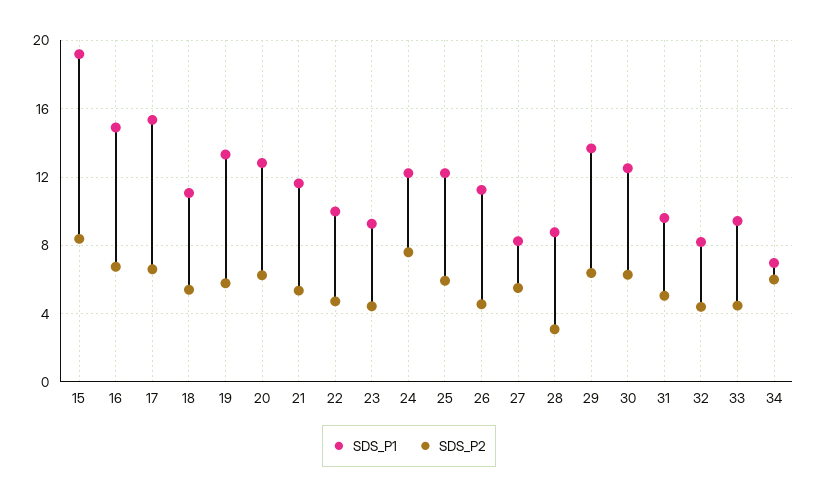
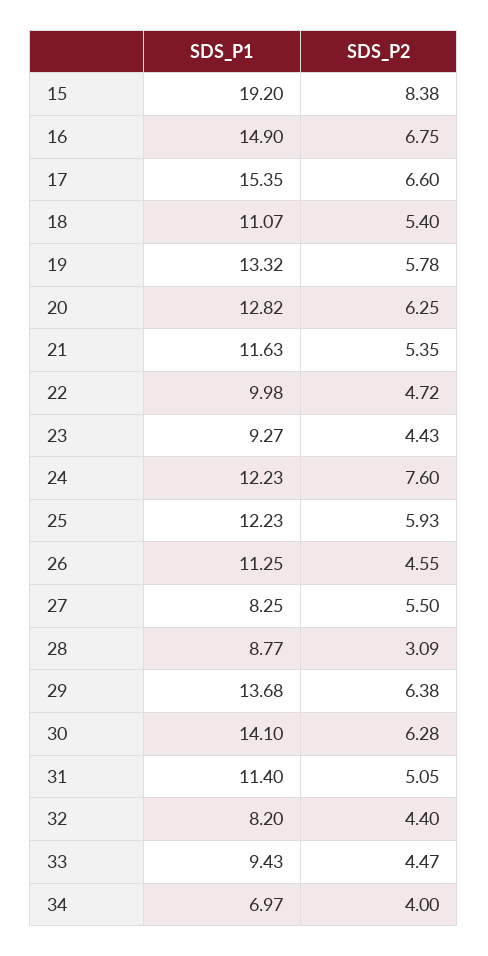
SDS_P1, 30: 12.5 -> 14.1
SDS_P1, 31: 9.5 -> 11.4
SDS_P2, 34: 6 -> 4

